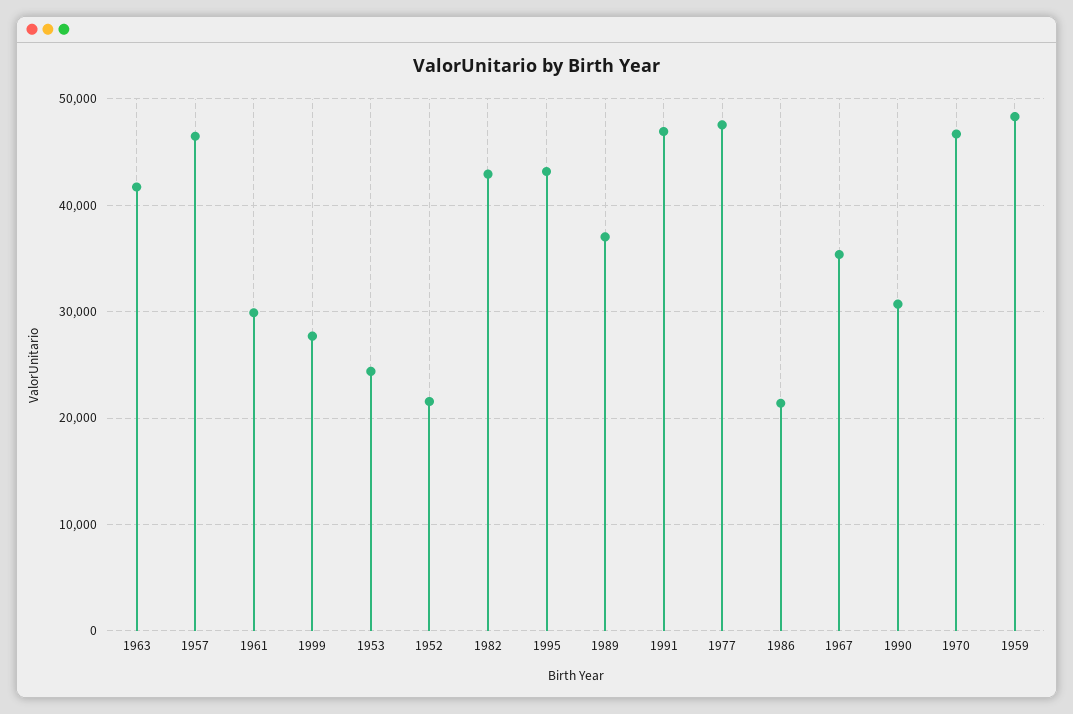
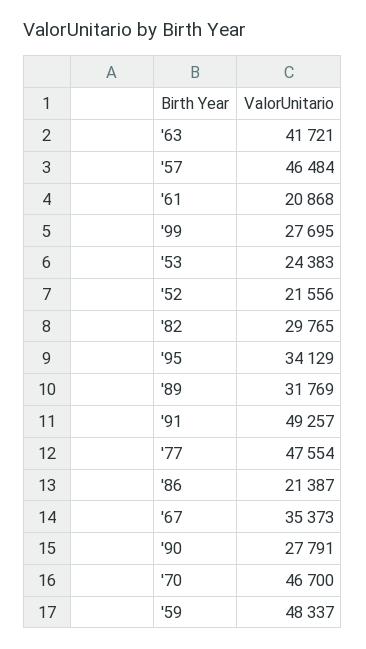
1961: 30000 -> 20868
1982: 43000 -> 29765
1995: 43000 -> 34129
1989: 37000 -> 31769
1991: 47000 -> 49257
1990: 31000 -> 27791

